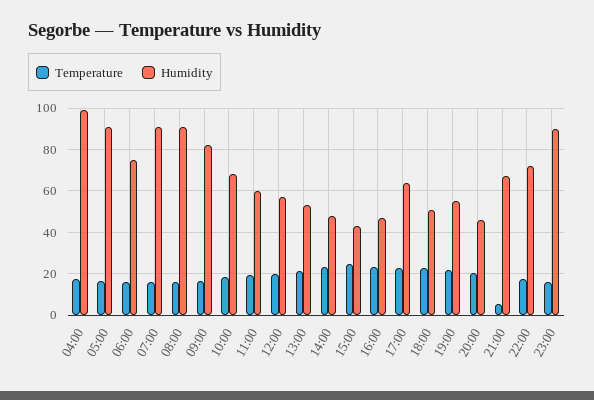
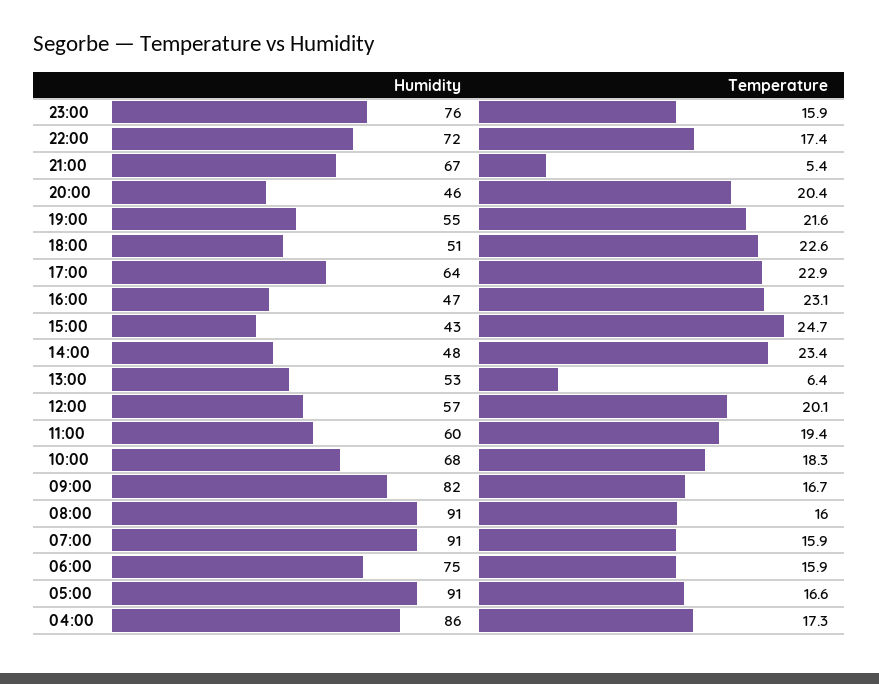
Humidity, 04:00: 100 -> 86
Temperature, 13:00: 20 -> 6.4
Humidity, 23:00: 90 -> 76

